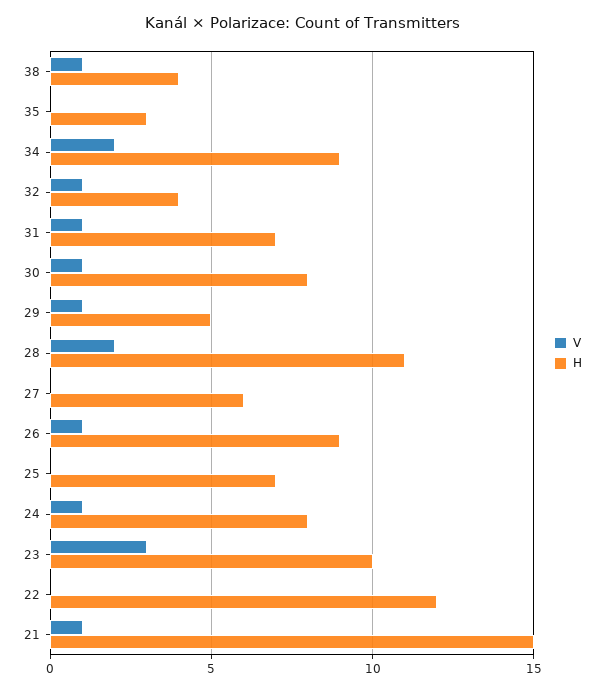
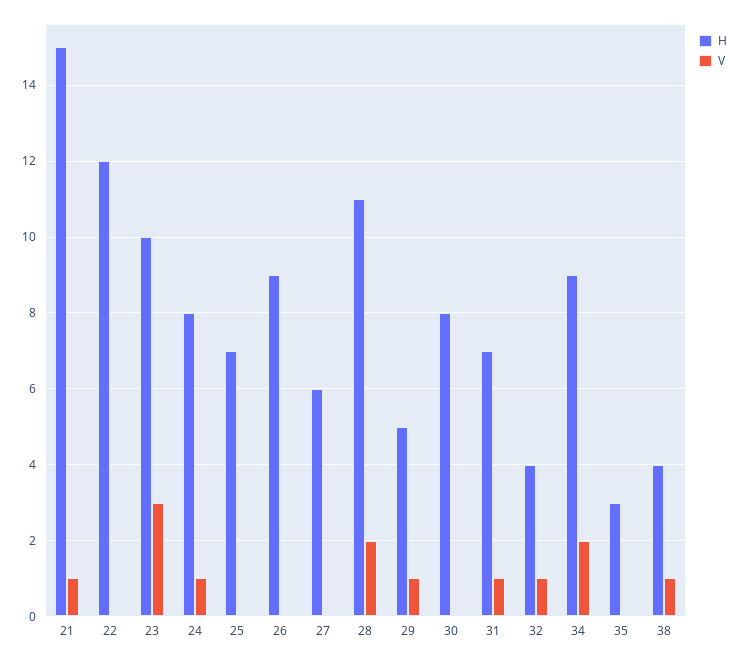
V, 30: 1 -> 0
V, 26: 1 -> 0

